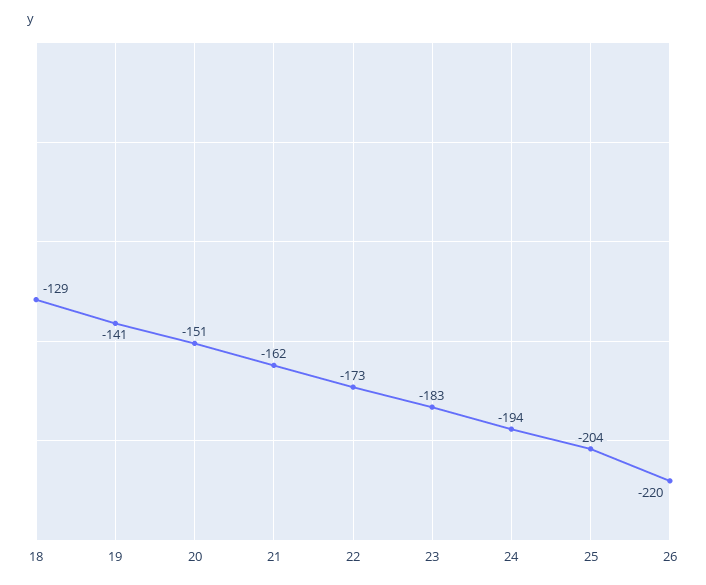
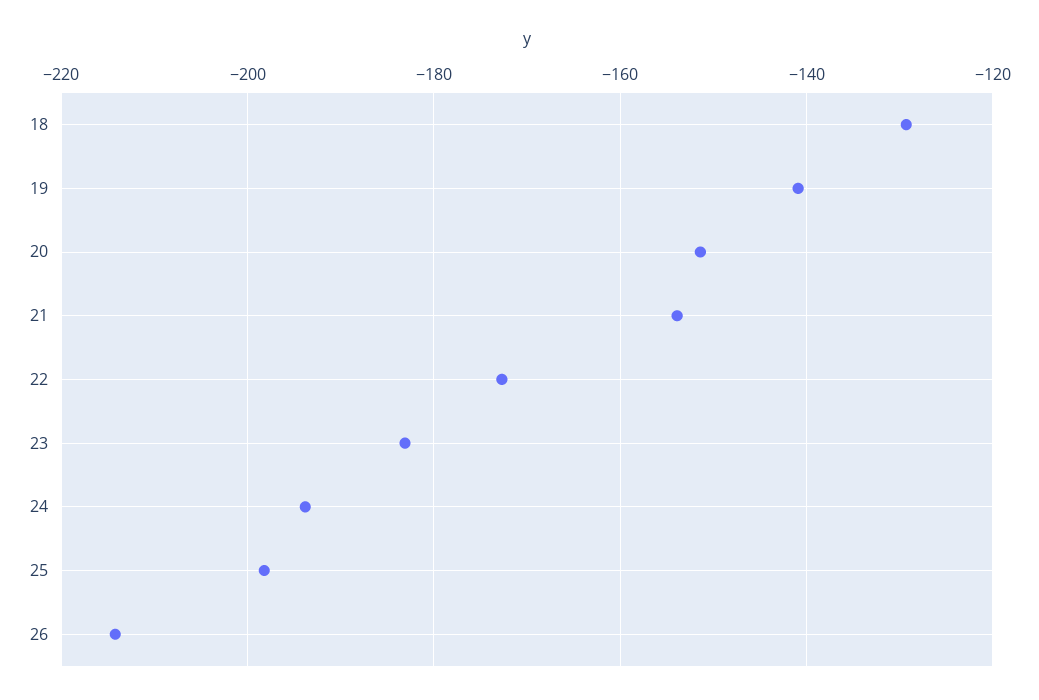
21: -162 -> -154
25: -204 -> -198
26: -220 -> -214

